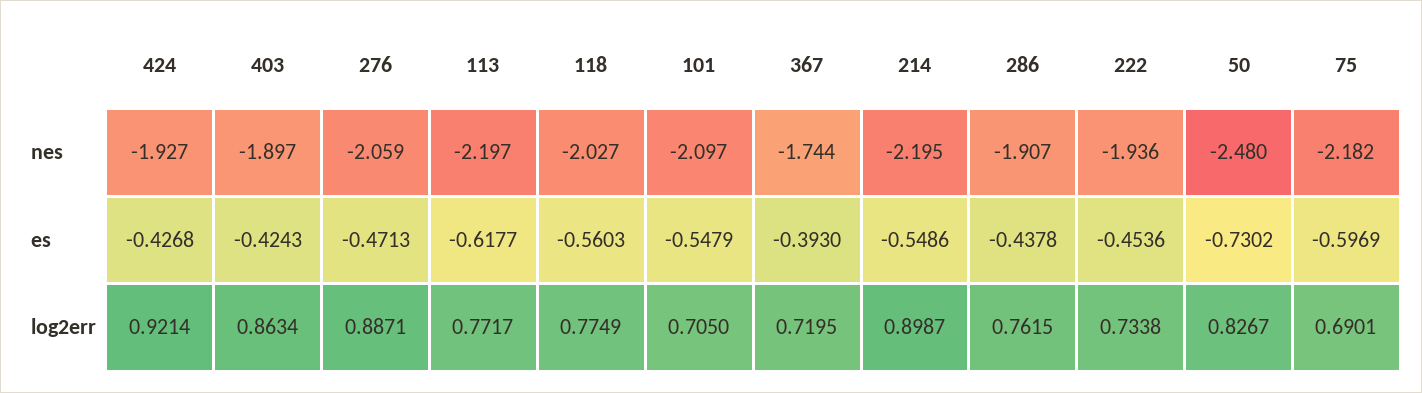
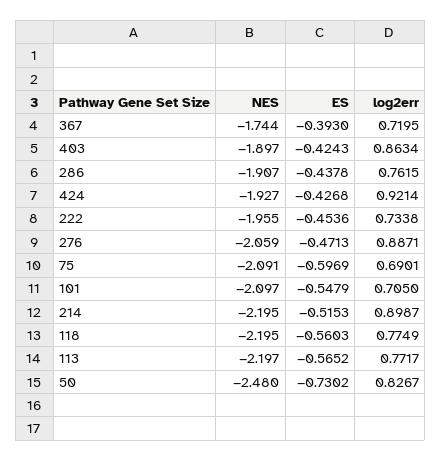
118, nes: -2.027 -> -2.195
222, nes: -1.936 -> -1.955
75, nes: -2.182 -> -2.091
113, es: -0.6177 -> -0.5652
214, es: -0.5486 -> -0.5153

